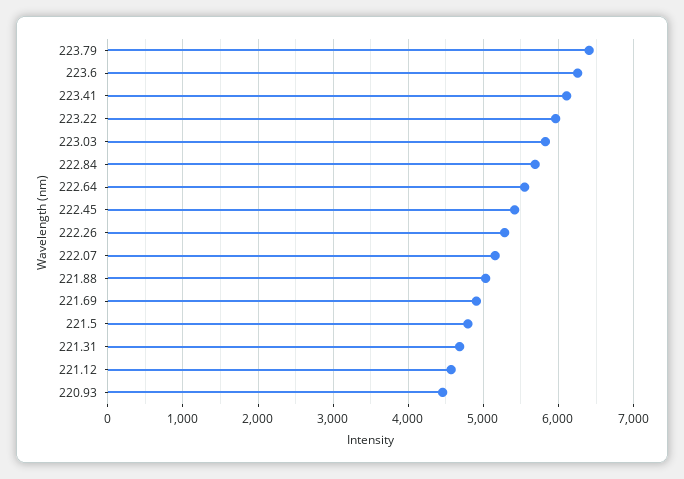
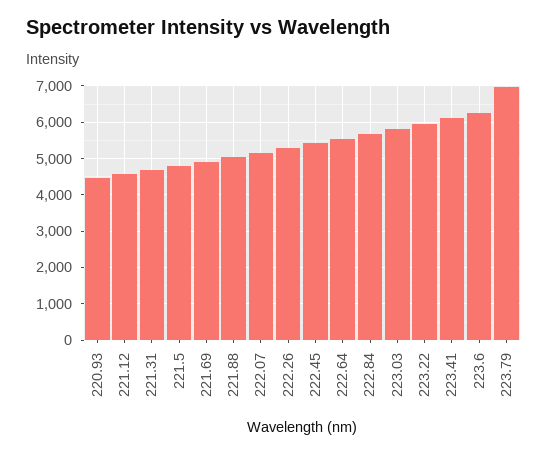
223.79: 6400 -> 7000

